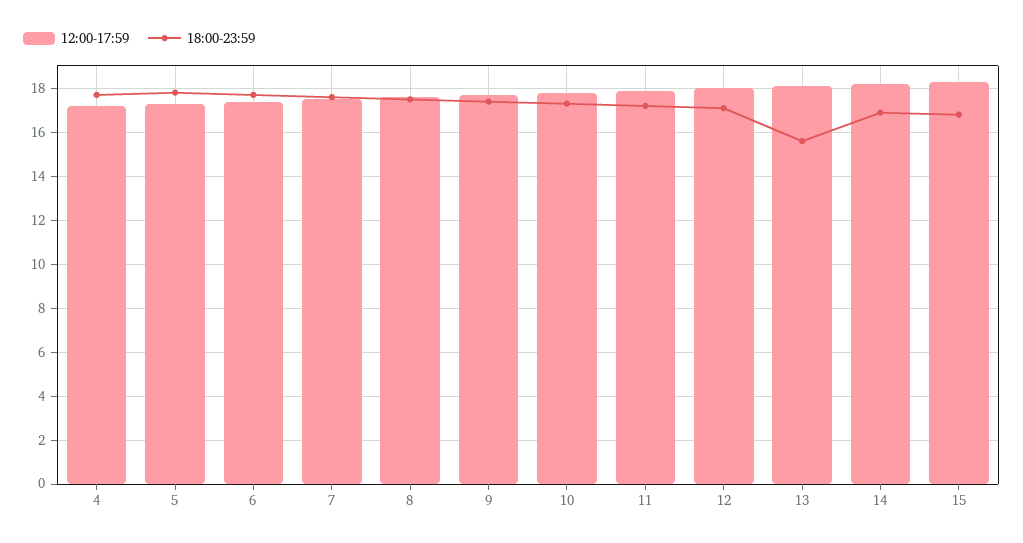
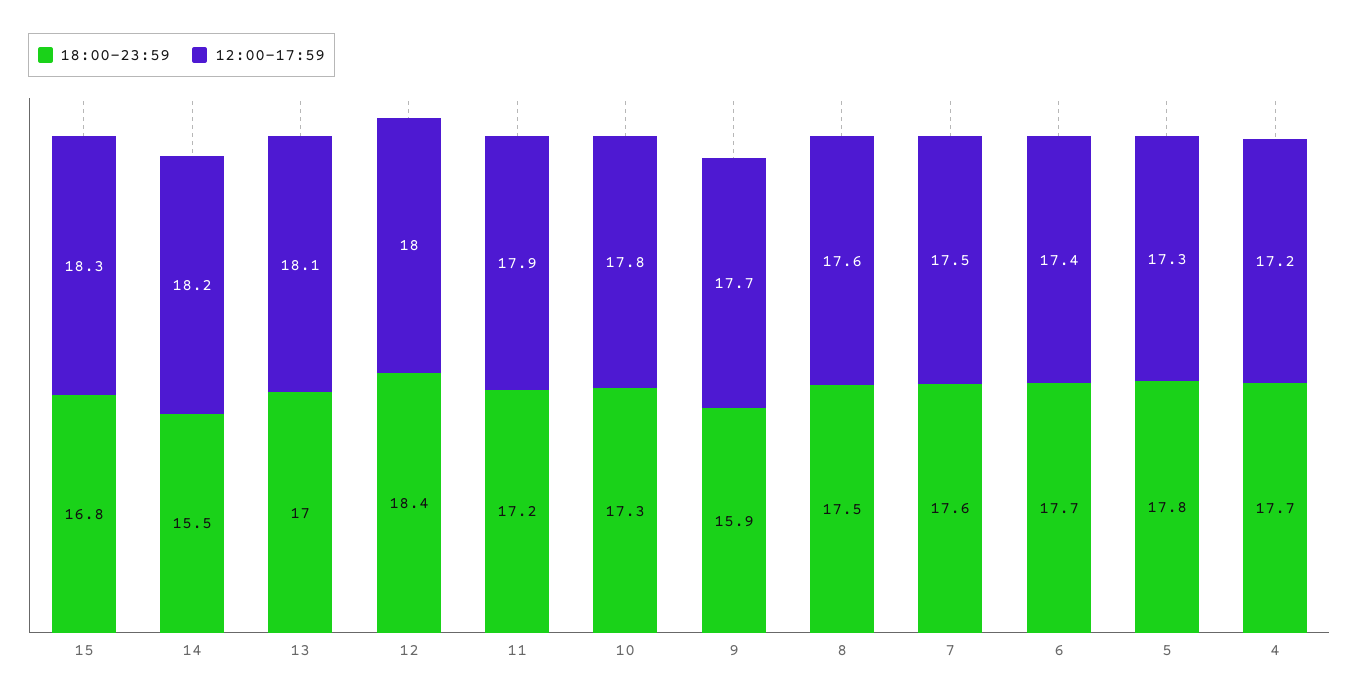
18:00-23:59, 9: 17.5 -> 15.9
18:00-23:59, 12: 17 -> 18.4
18:00-23:59, 13: 15.5 -> 17
18:00-23:59, 14: 17 -> 15.5

